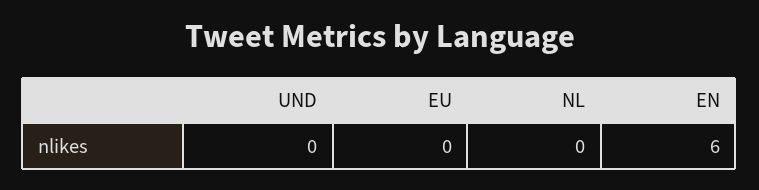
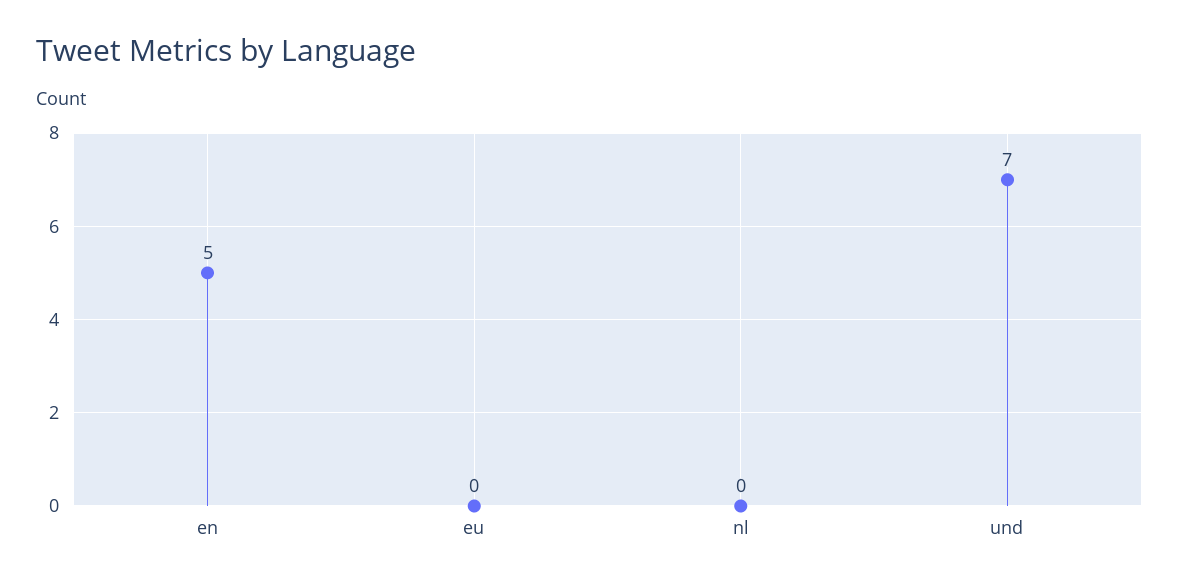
UND: 0 -> 7
EN: 6 -> 5

